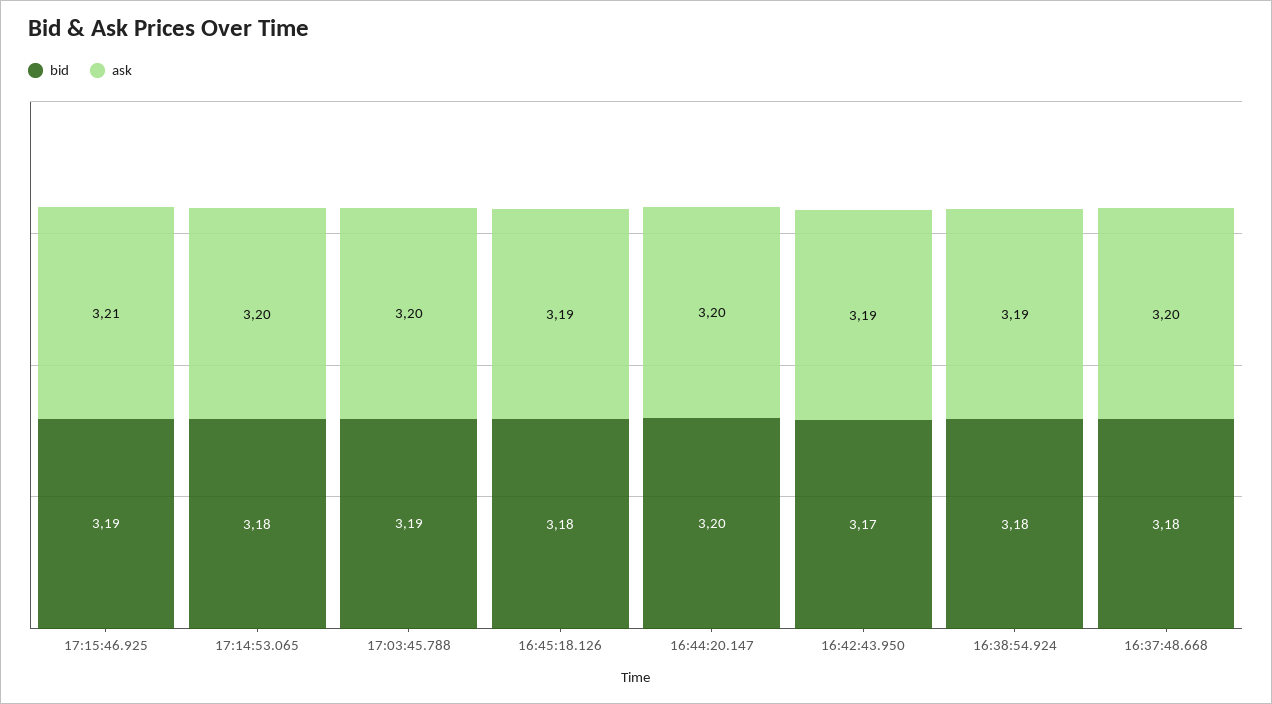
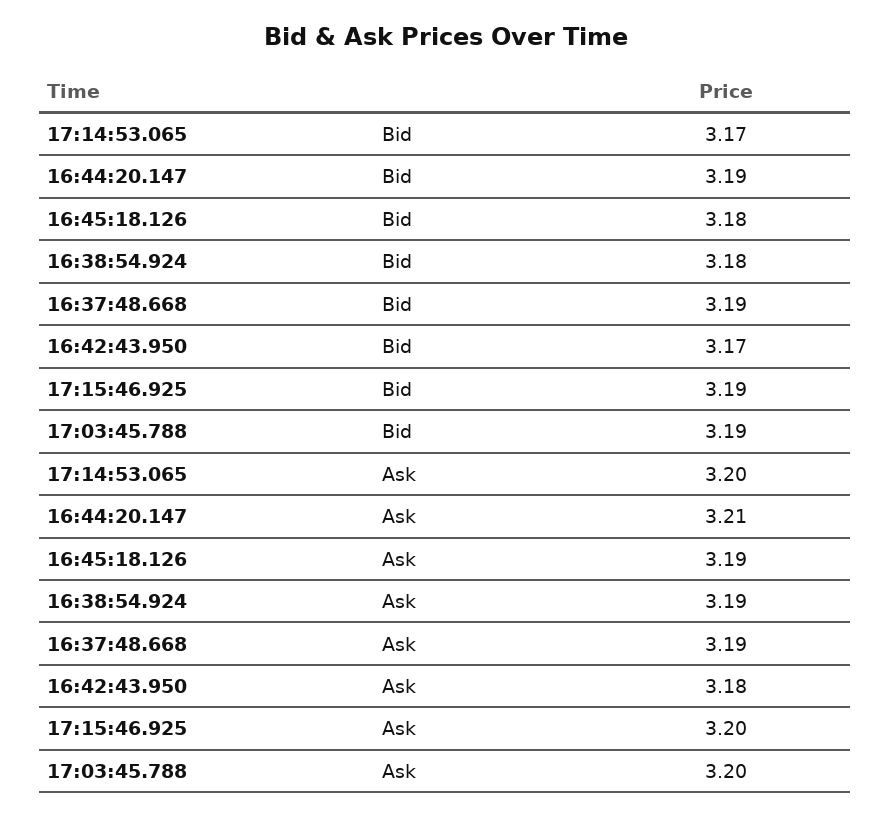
ask, 17:15:46.925: 3.21 -> 3.2
bid, 17:14:53.065: 3.18 -> 3.17
bid, 16:44:20.147: 3.2 -> 3.19
ask, 16:44:20.147: 3.2 -> 3.21
ask, 16:42:43.950: 3.19 -> 3.18
bid, 16:37:48.668: 3.18 -> 3.19
ask, 16:37:48.668: 3.2 -> 3.19

